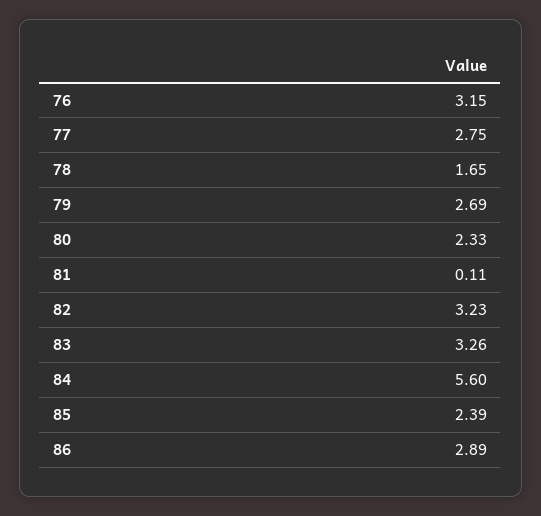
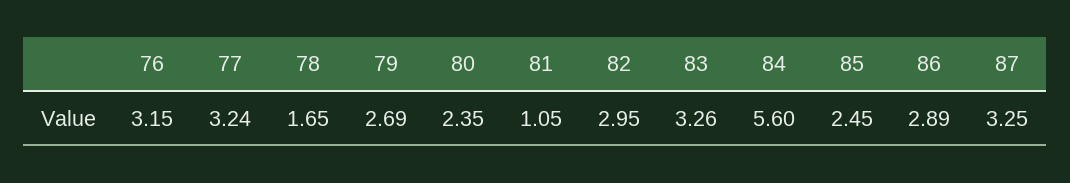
77: 2.75 -> 3.24
80: 2.33 -> 2.35
81: 0.11 -> 1.05
82: 3.23 -> 2.95
85: 2.39 -> 2.45
87: none -> 3.25

